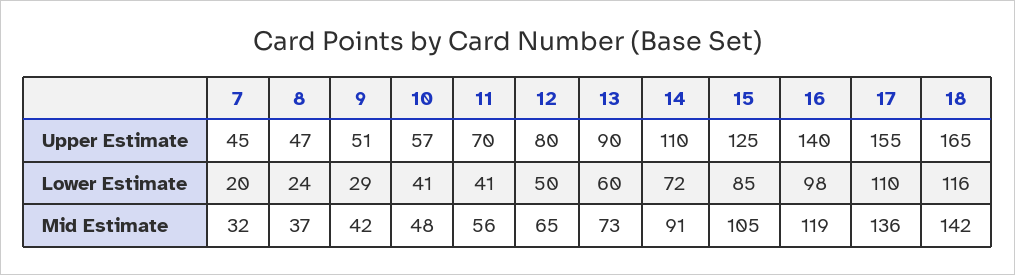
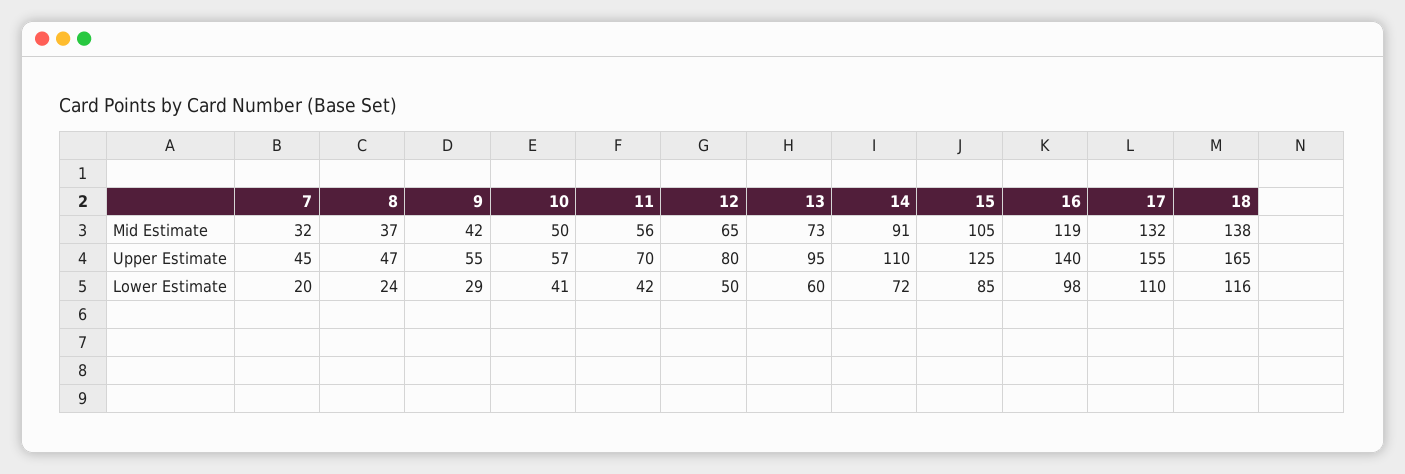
9, Upper Estimate: 51 -> 55
13, Upper Estimate: 90 -> 95
11, Lower Estimate: 41 -> 42
10, Mid Estimate: 48 -> 50
17, Mid Estimate: 136 -> 132
18, Mid Estimate: 142 -> 138

